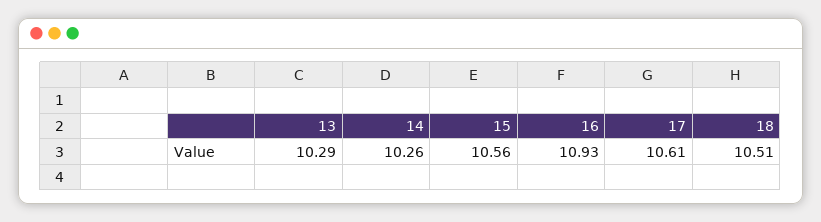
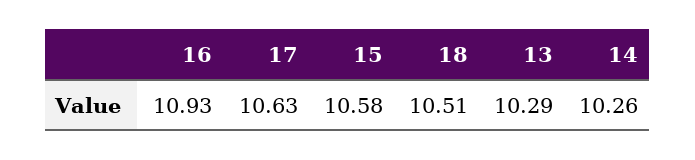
15: 10.56 -> 10.58
17: 10.61 -> 10.63

